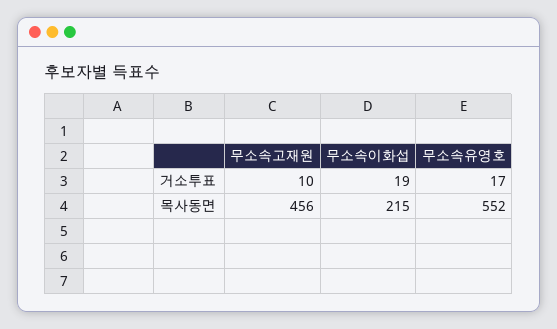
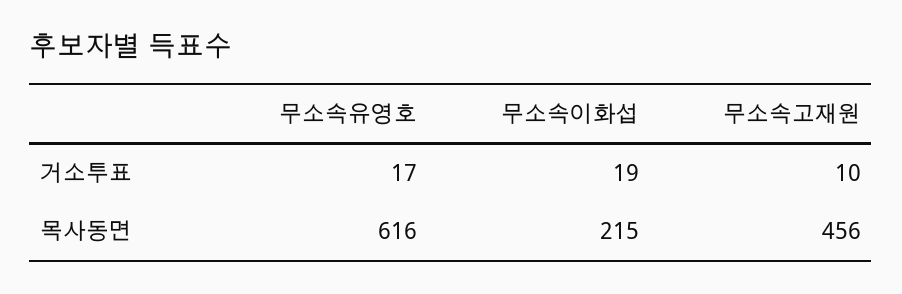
무소속유영호, 목사동면: 552 -> 616

